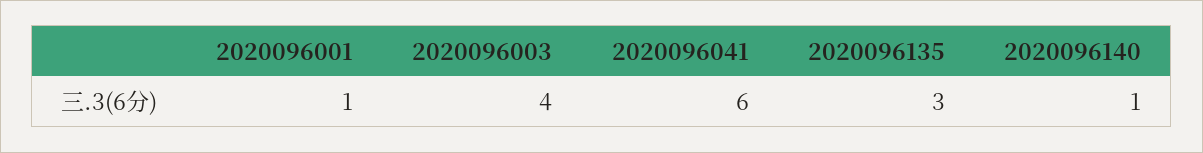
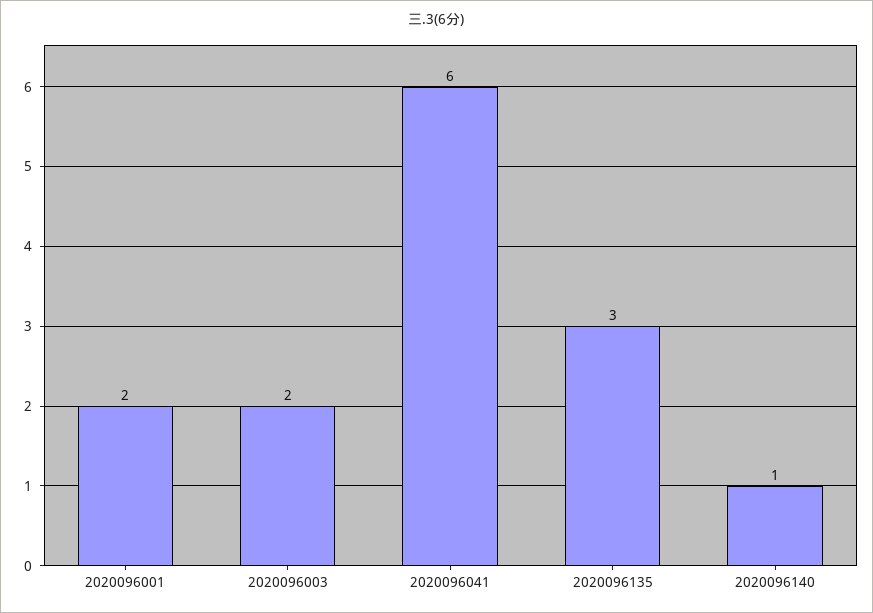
2020096001: 1 -> 2
2020096003: 4 -> 2

